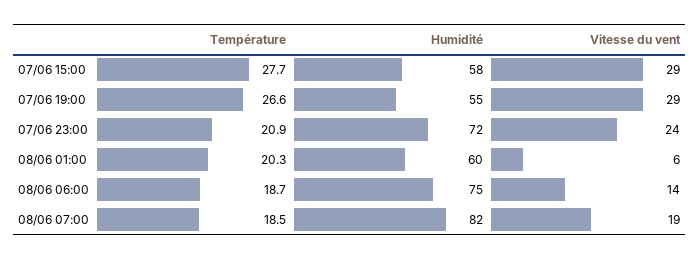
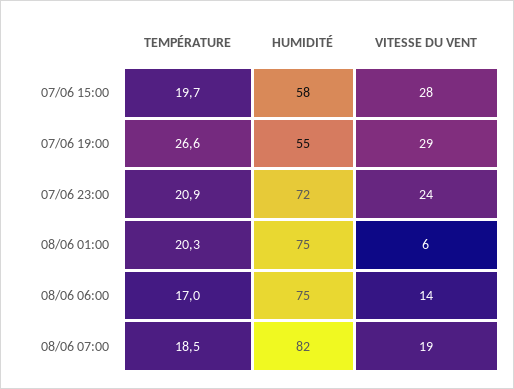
Température, 07/06 15:00: 27.7 -> 19.7
Vitesse du vent, 07/06 15:00: 29 -> 28
Humidité, 08/06 01:00: 60 -> 75
Température, 08/06 06:00: 18.7 -> 17

